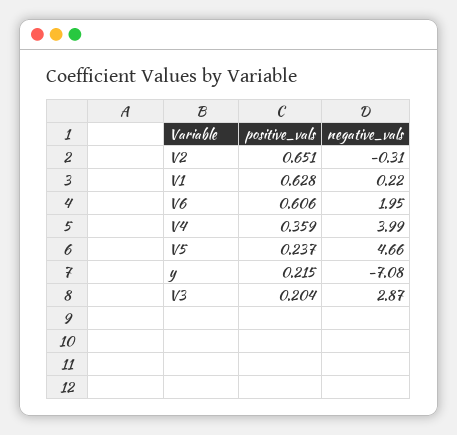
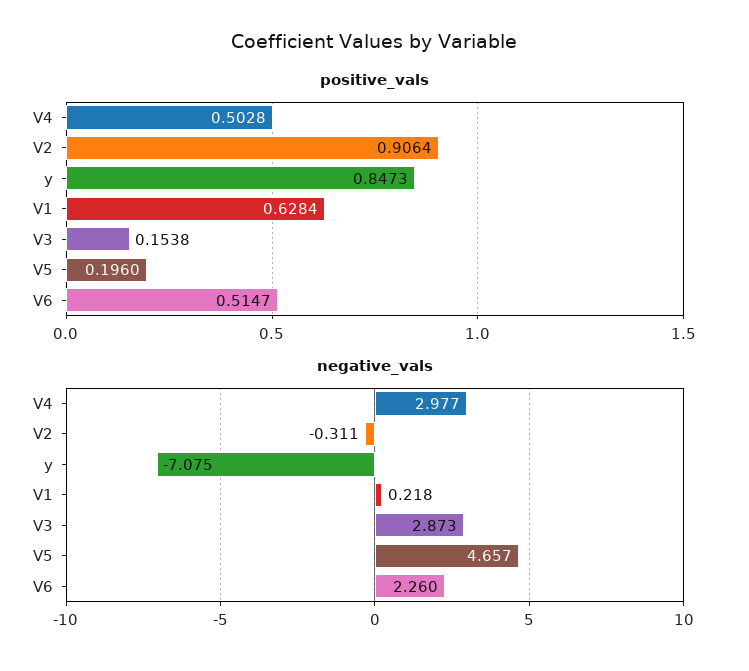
positive_vals, V2: 0.651 -> 0.9064
positive_vals, V6: 0.606 -> 0.5147
negative_vals, V6: 1.95 -> 2.26
positive_vals, V4: 0.359 -> 0.5028
negative_vals, V4: 3.99 -> 2.977
positive_vals, V5: 0.237 -> 0.196
positive_vals, y: 0.215 -> 0.8473
positive_vals, V3: 0.204 -> 0.1538

